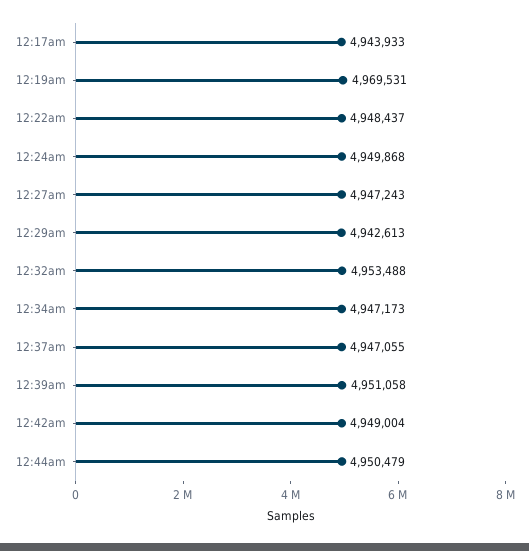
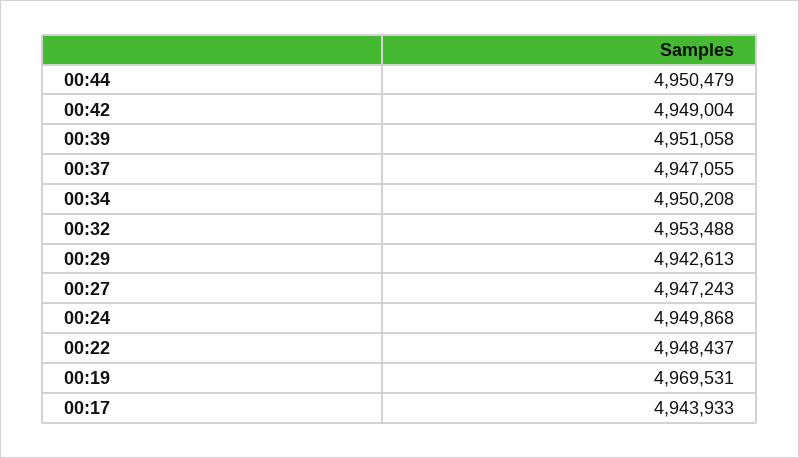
12:34am: 4947173 -> 4950208

